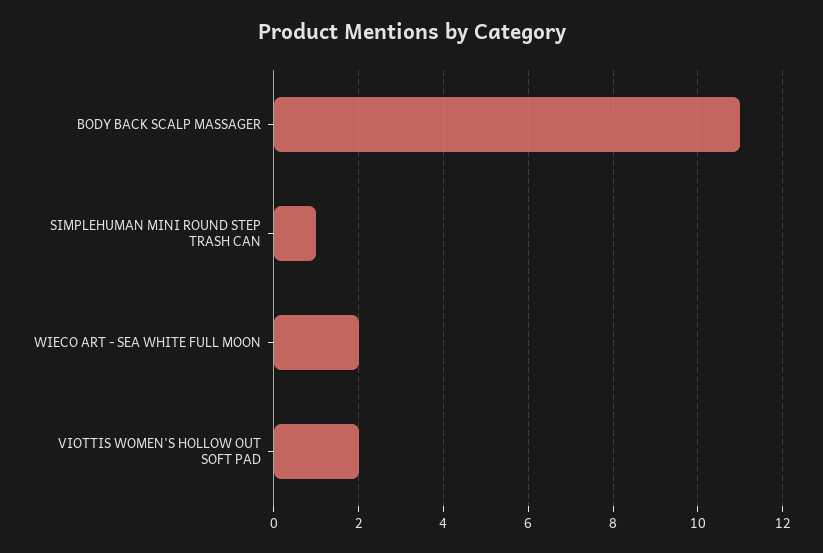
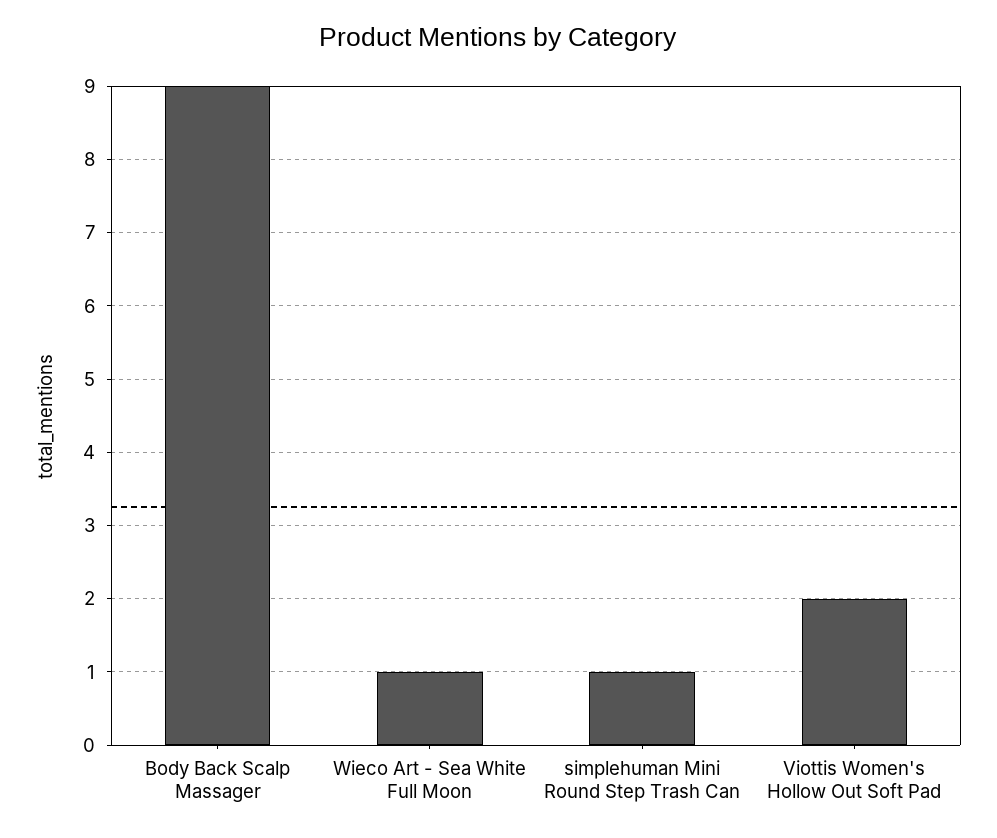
BODY BACK SCALP MASSAGER: 11 -> 9
WIECO ART - SEA WHITE FULL MOON: 2 -> 1

